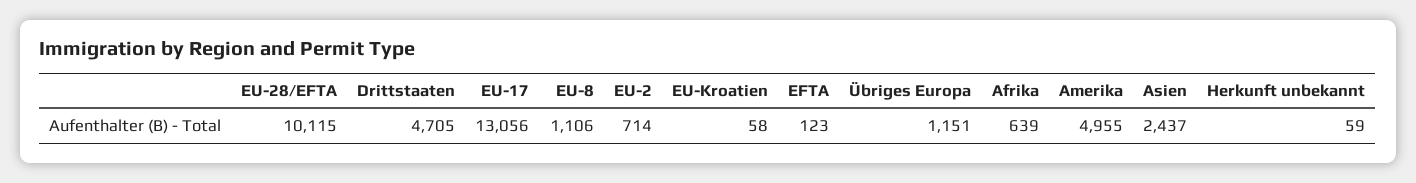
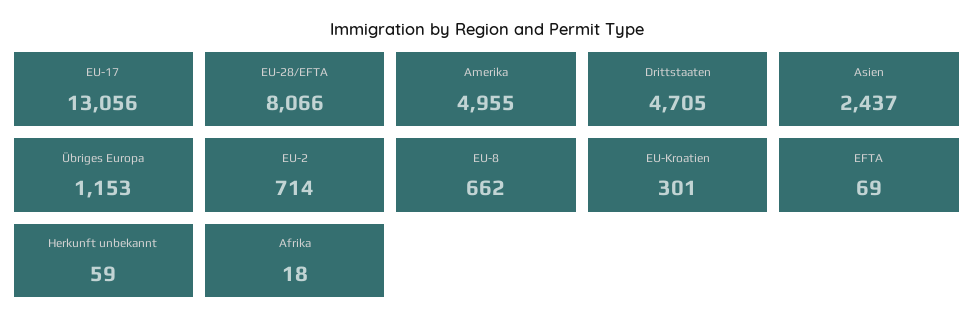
EU-28/EFTA: 10115 -> 8066
EU-8: 1106 -> 662
EU-Kroatien: 58 -> 301
EFTA: 123 -> 69
Übriges Europa: 1151 -> 1153
Afrika: 639 -> 18

